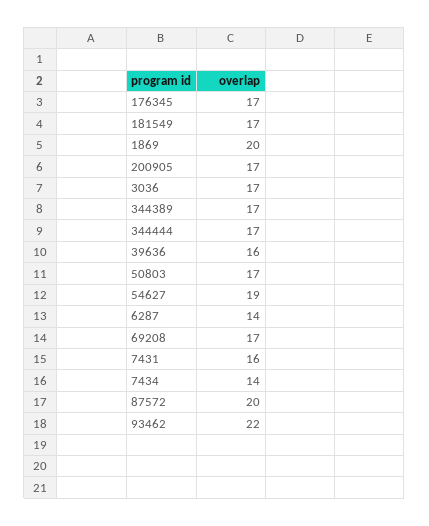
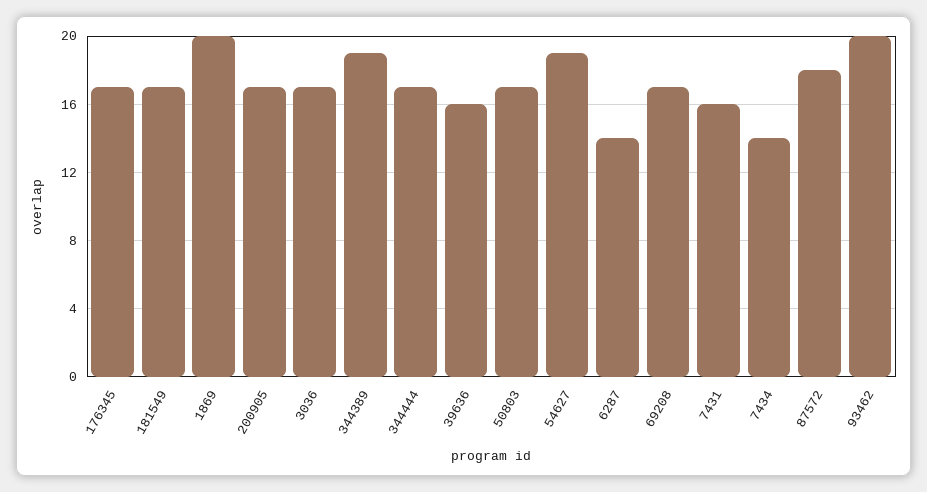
344389: 17 -> 19
87572: 20 -> 18
93462: 22 -> 20

